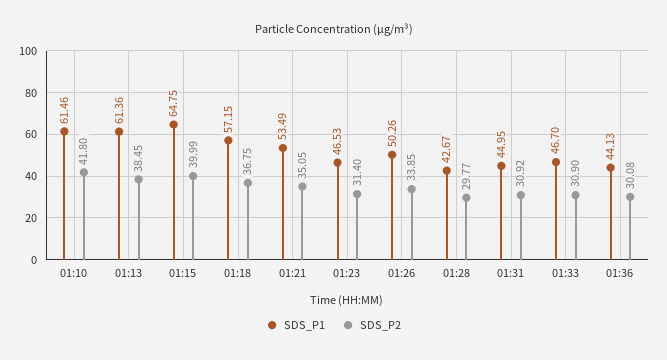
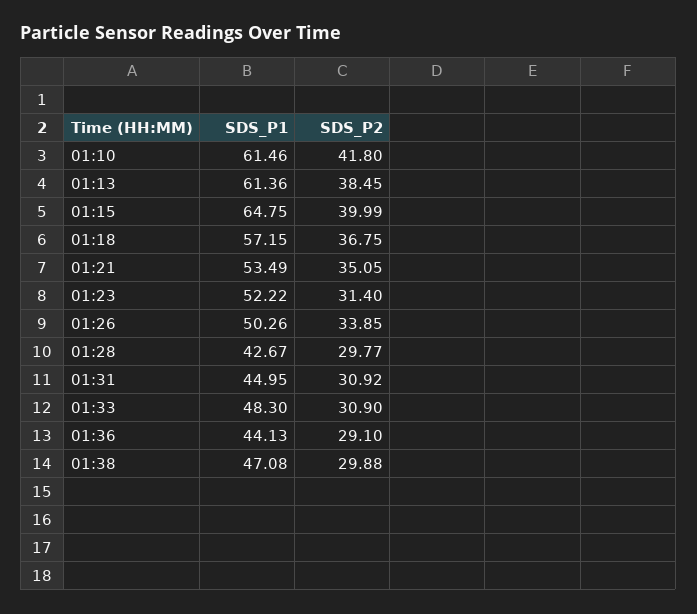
SDS_P1, 01:23: 46.53 -> 52.22
SDS_P1, 01:33: 46.7 -> 48.3
SDS_P2, 01:36: 30.08 -> 29.1
SDS_P1, 01:38: none -> 47.08
SDS_P2, 01:38: none -> 29.88

